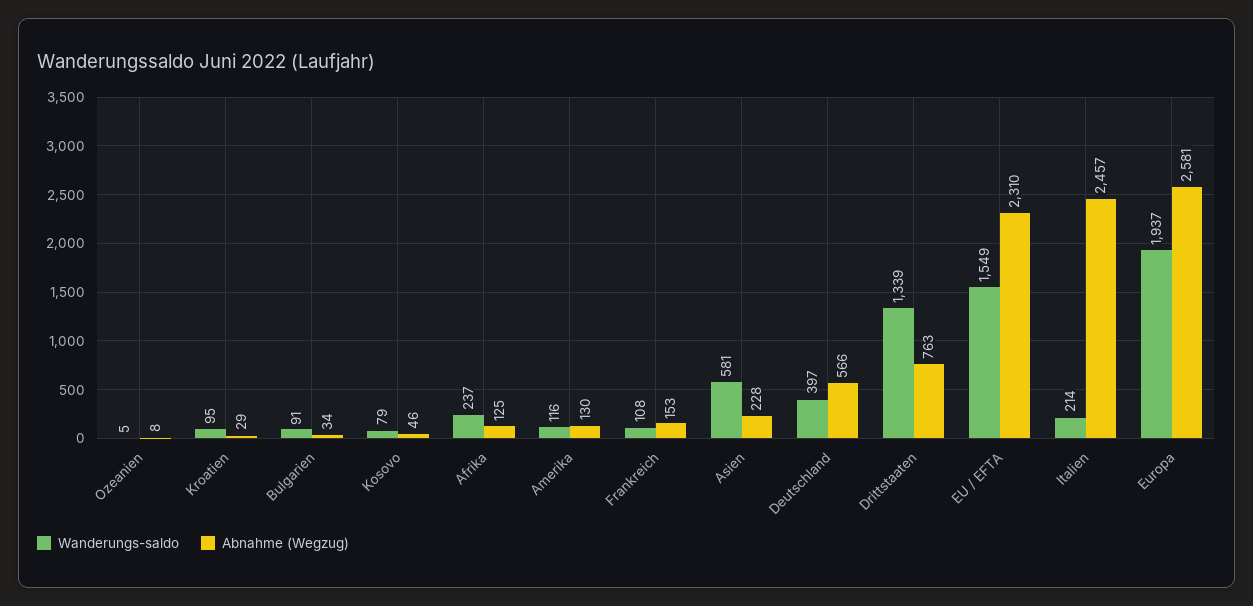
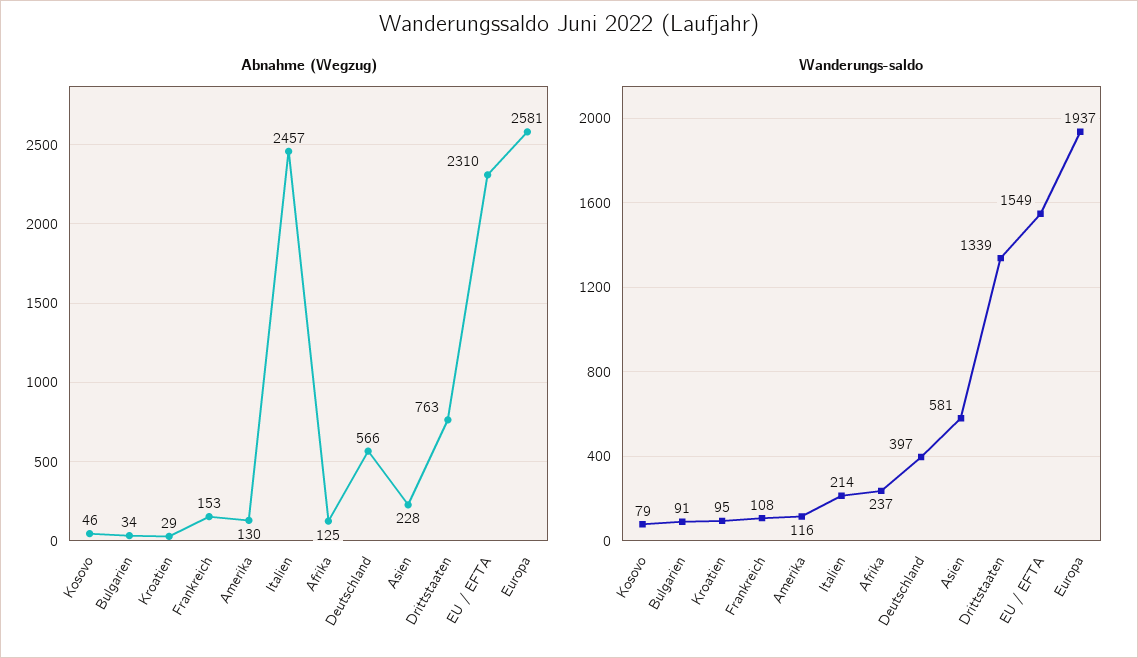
Wanderungs-saldo, Ozeanien: 5 -> none
Abnahme (Wegzug), Ozeanien: 8 -> none

